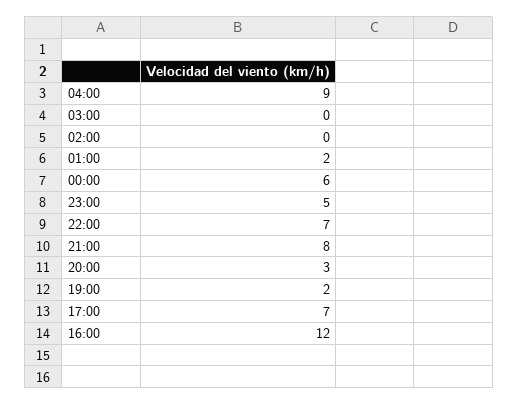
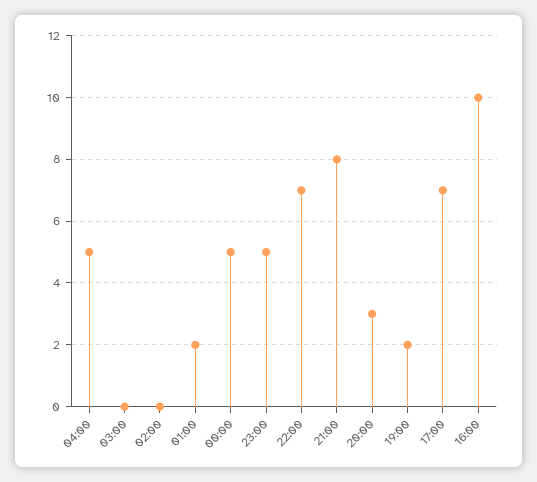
04:00: 9 -> 5
00:00: 6 -> 5
16:00: 12 -> 10

